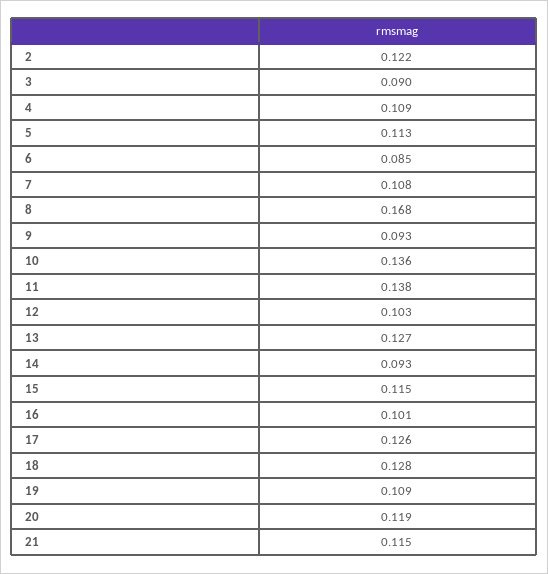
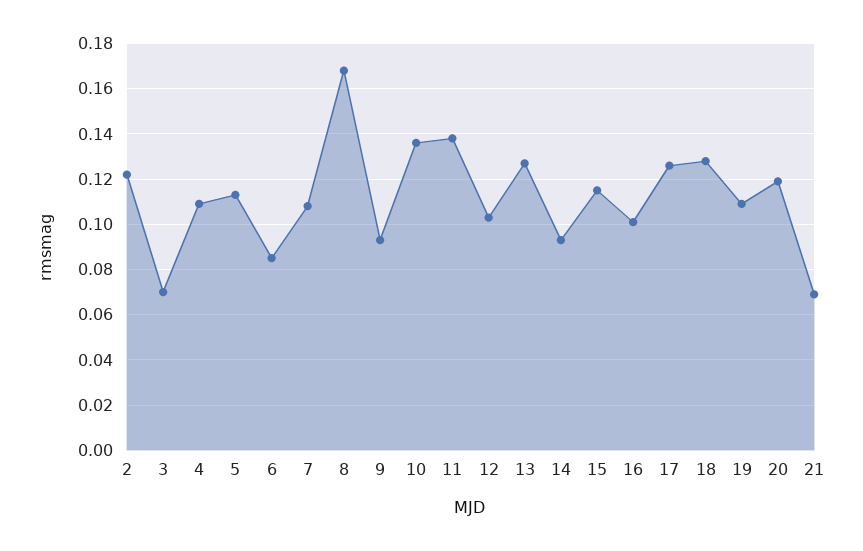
3: 0.09 -> 0.07
21: 0.115 -> 0.07

